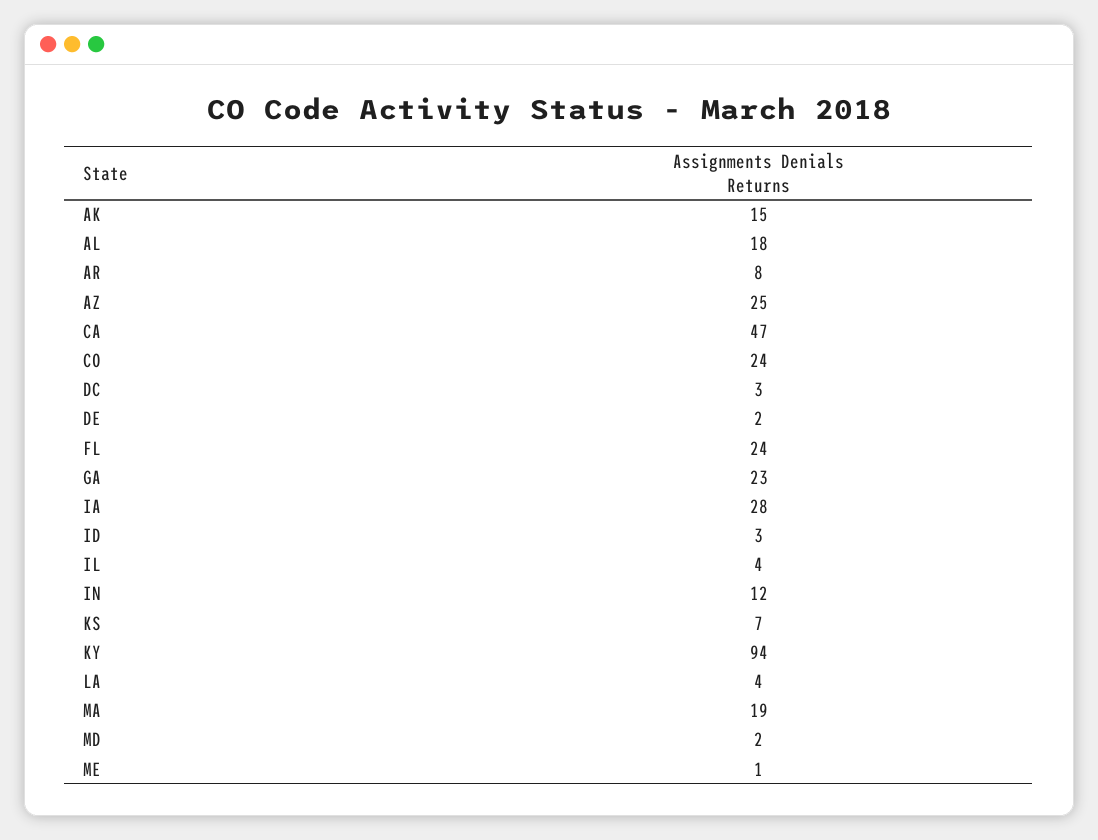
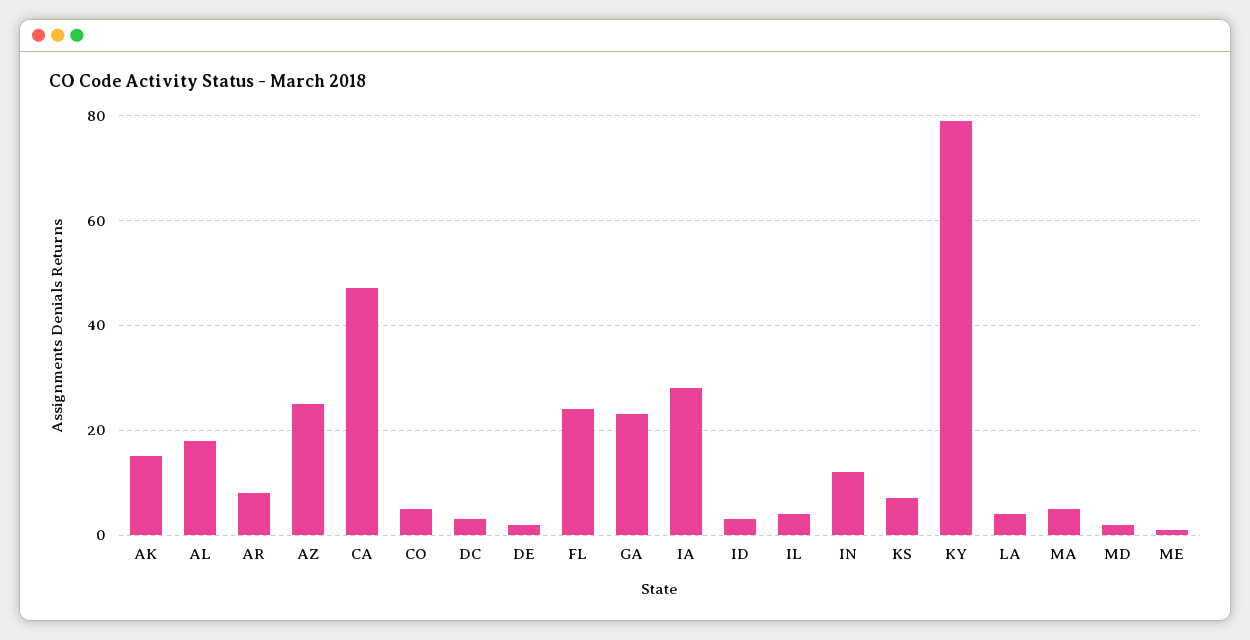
CO: 24 -> 5
KY: 94 -> 80
MA: 19 -> 5

